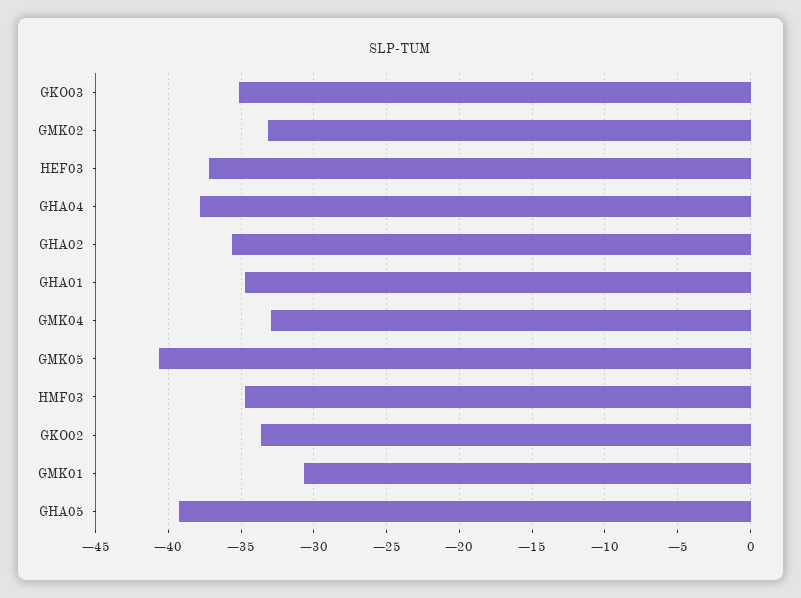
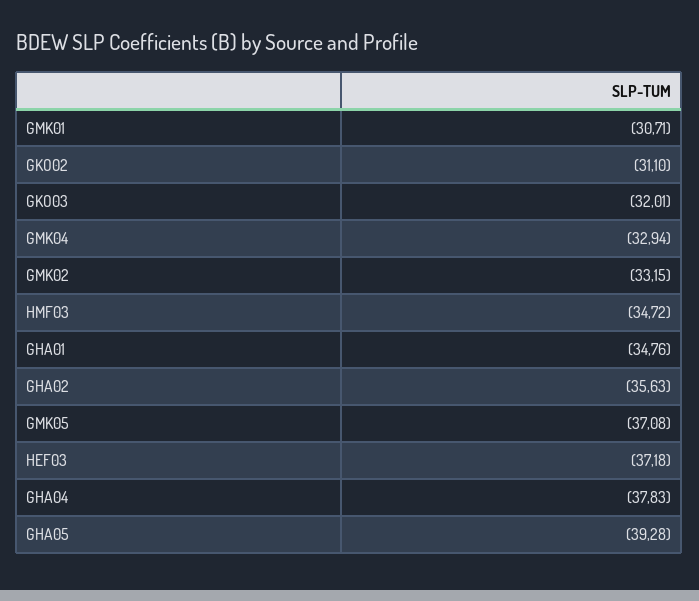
GKO03: -35 -> -32.01
GMK05: -40.5 -> -37.08
GKO02: -33.5 -> -31.1

